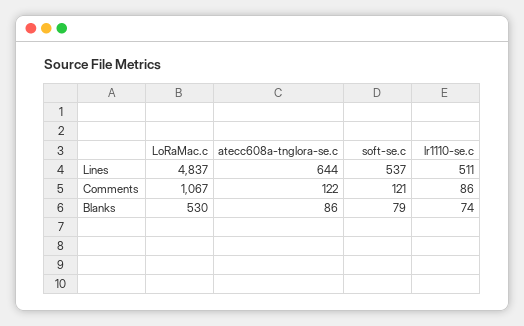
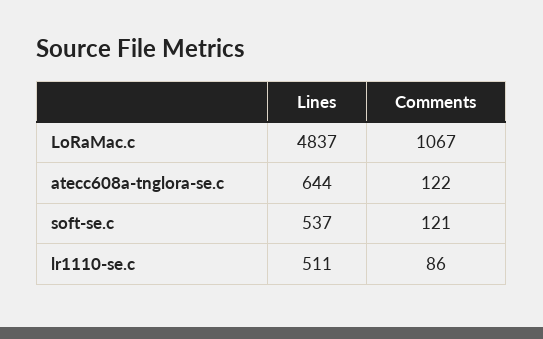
LoRaMac.c, Blanks: 530 -> none
atecc608a-tnglora-se.c, Blanks: 86 -> none
soft-se.c, Blanks: 79 -> none
lr1110-se.c, Blanks: 74 -> none

